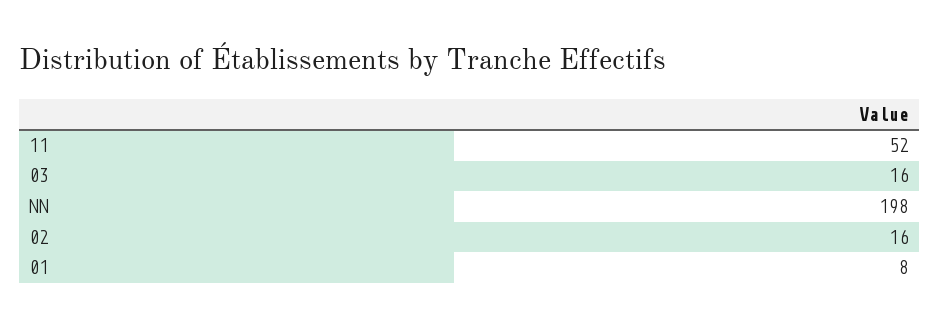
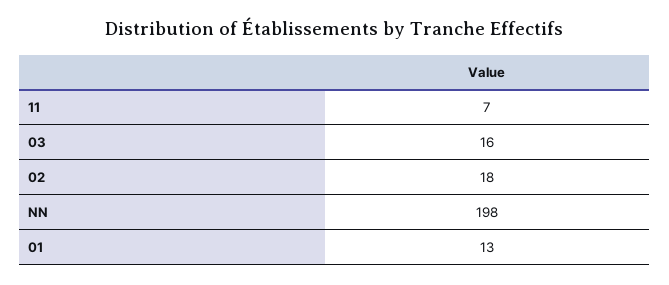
11: 52 -> 7
02: 16 -> 18
01: 8 -> 13

